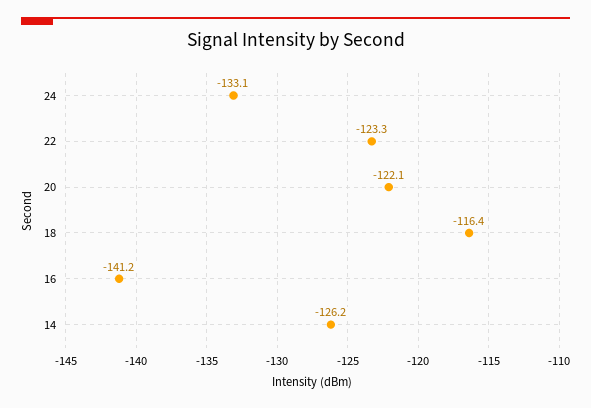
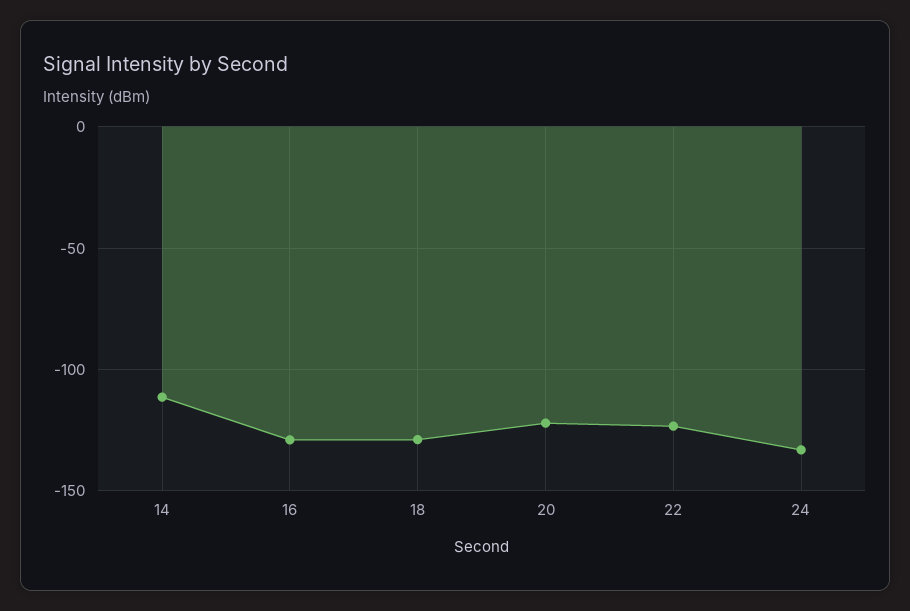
18: -116.4 -> -130
16: -141.2 -> -130
14: -126.2 -> -110

